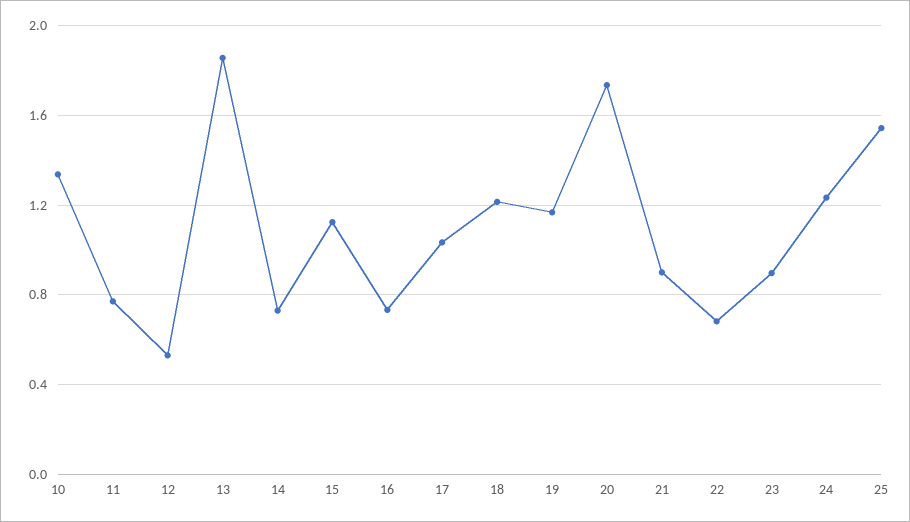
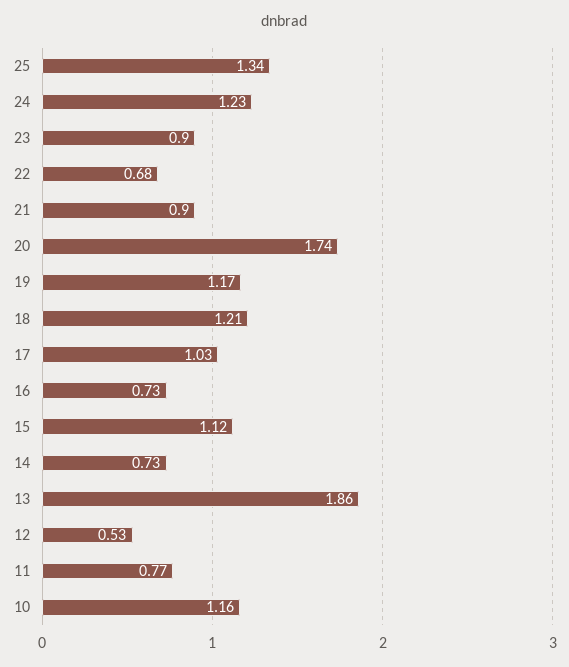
10: 1.35 -> 1.16
25: 1.55 -> 1.34

